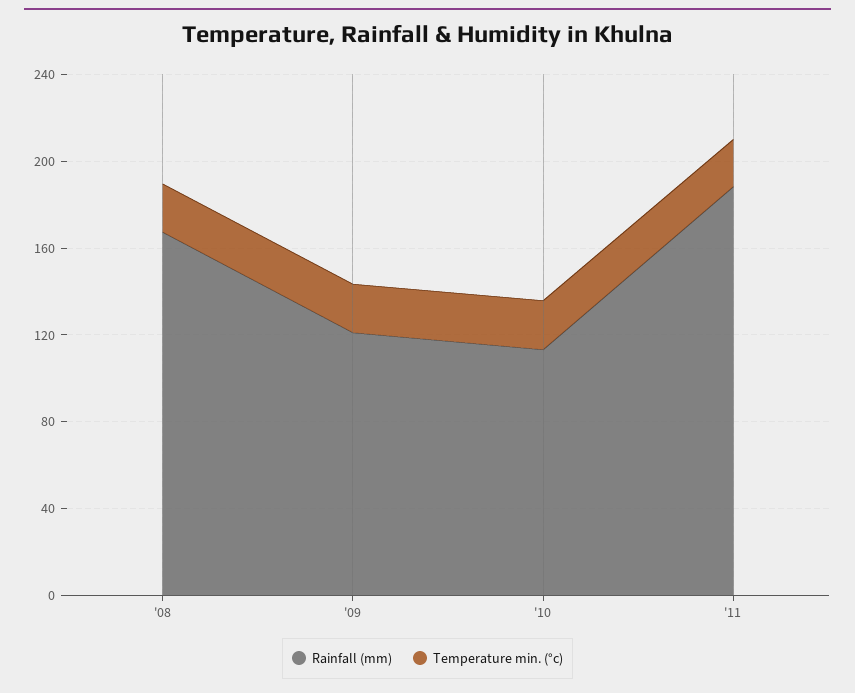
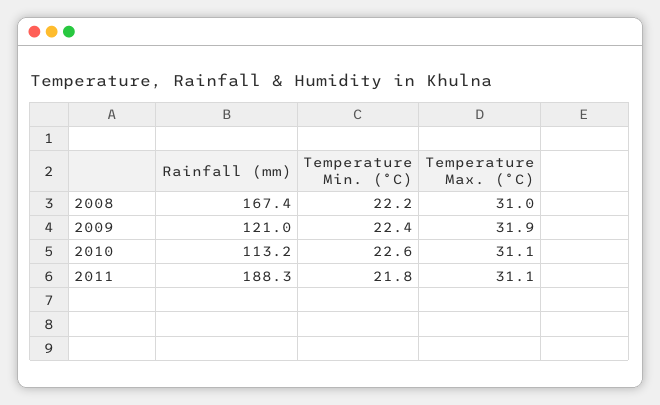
Temperature Max. (°C), '08: none -> 31
Temperature Max. (°C), '09: none -> 31.9
Temperature Max. (°C), '10: none -> 31.1
Temperature Max. (°C), '11: none -> 31.1

